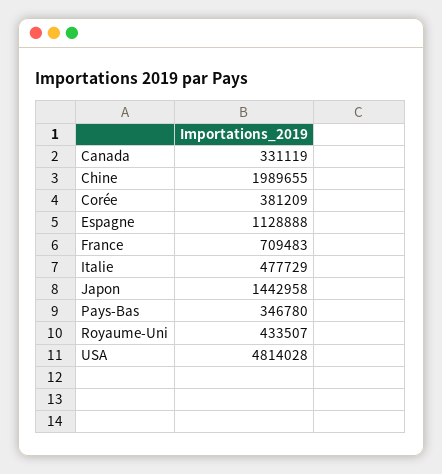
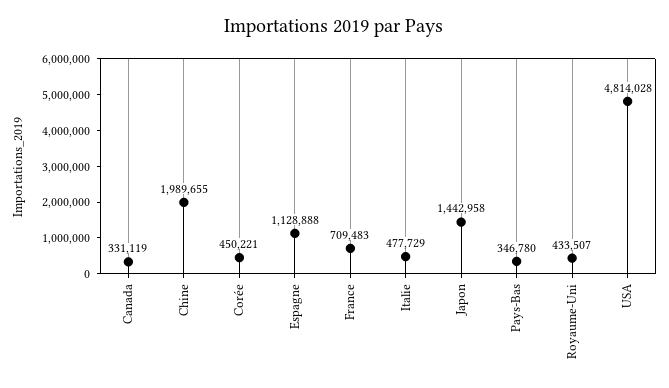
Corée: 381209 -> 450221

